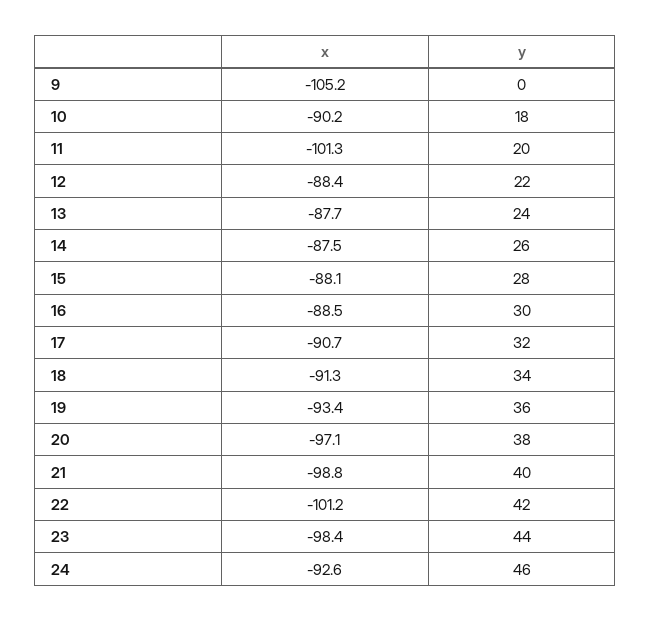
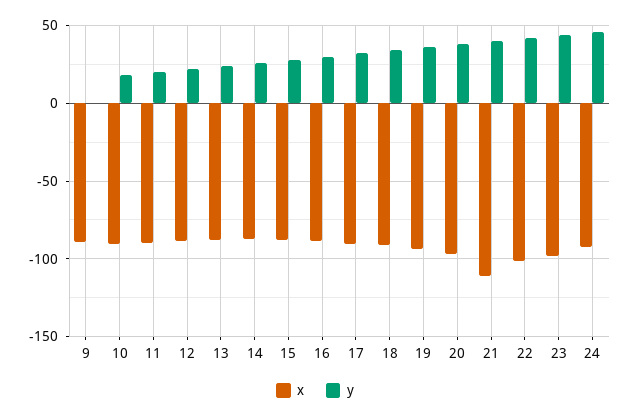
x, 9: -105.2 -> -90
x, 11: -101.3 -> -90
x, 21: -98.8 -> -110

